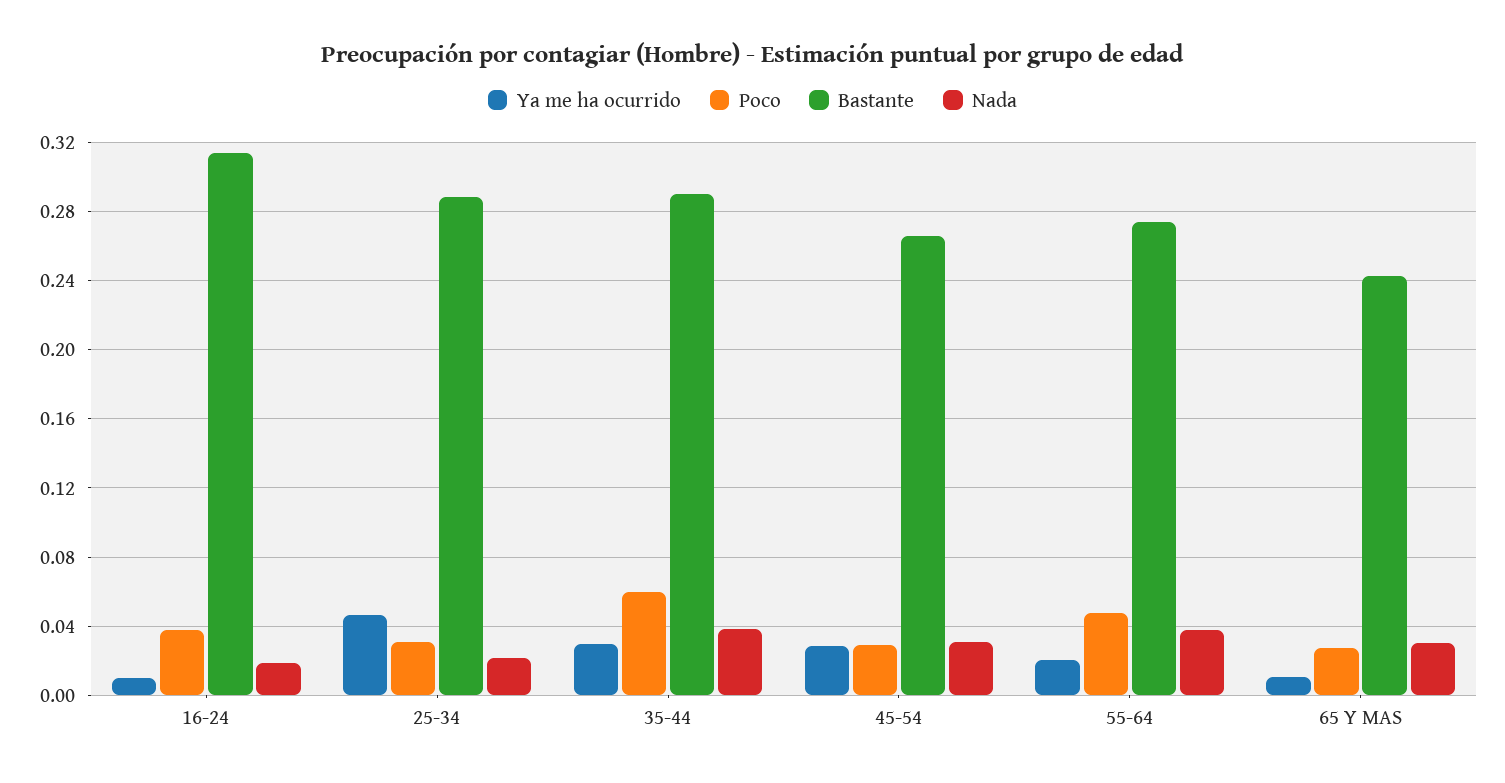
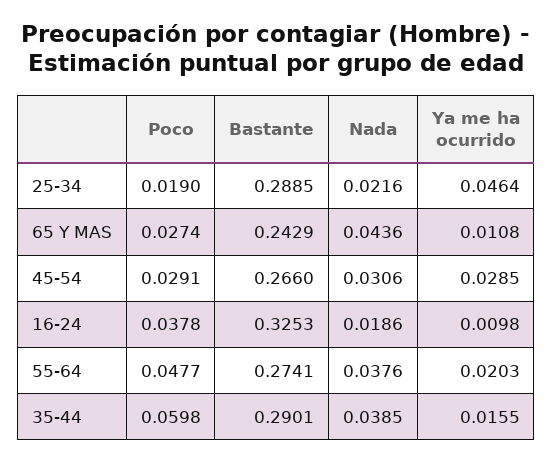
Bastante, 16-24: 0.315 -> 0.3253
Poco, 25-34: 0.03 -> 0.019
Ya me ha ocurrido, 35-44: 0.03 -> 0.0155
Nada, 65 Y MAS: 0.03 -> 0.0436

